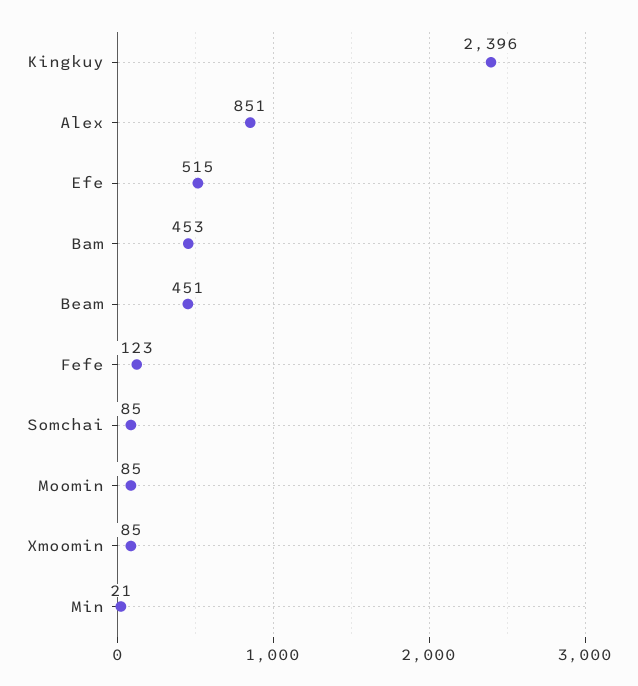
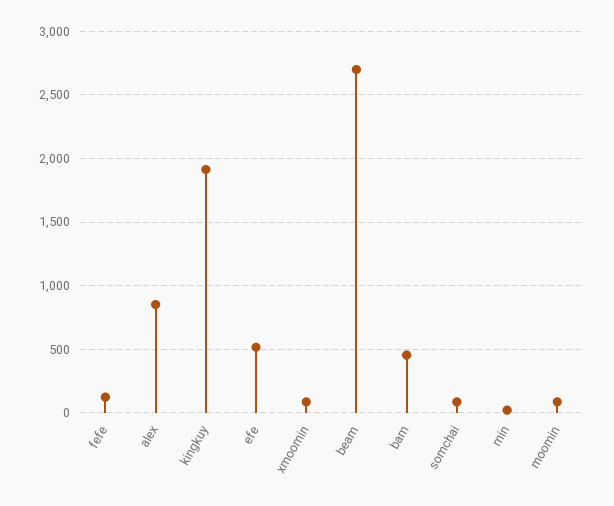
Kingkuy: 2396 -> 1900
Beam: 451 -> 2700

